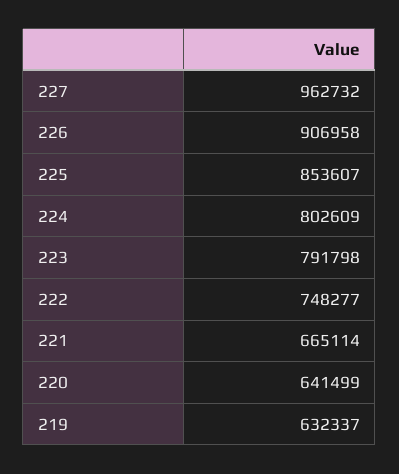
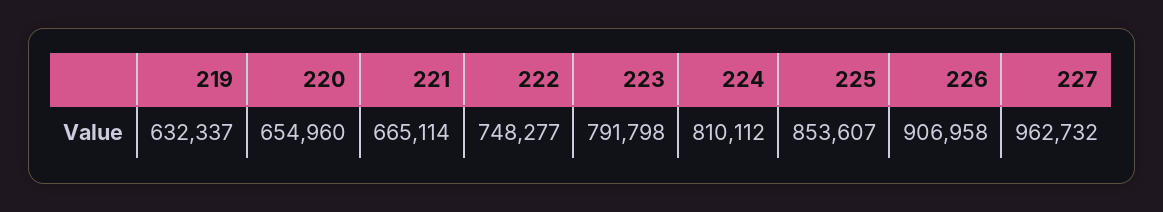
224: 802609 -> 810112
220: 641499 -> 654960

